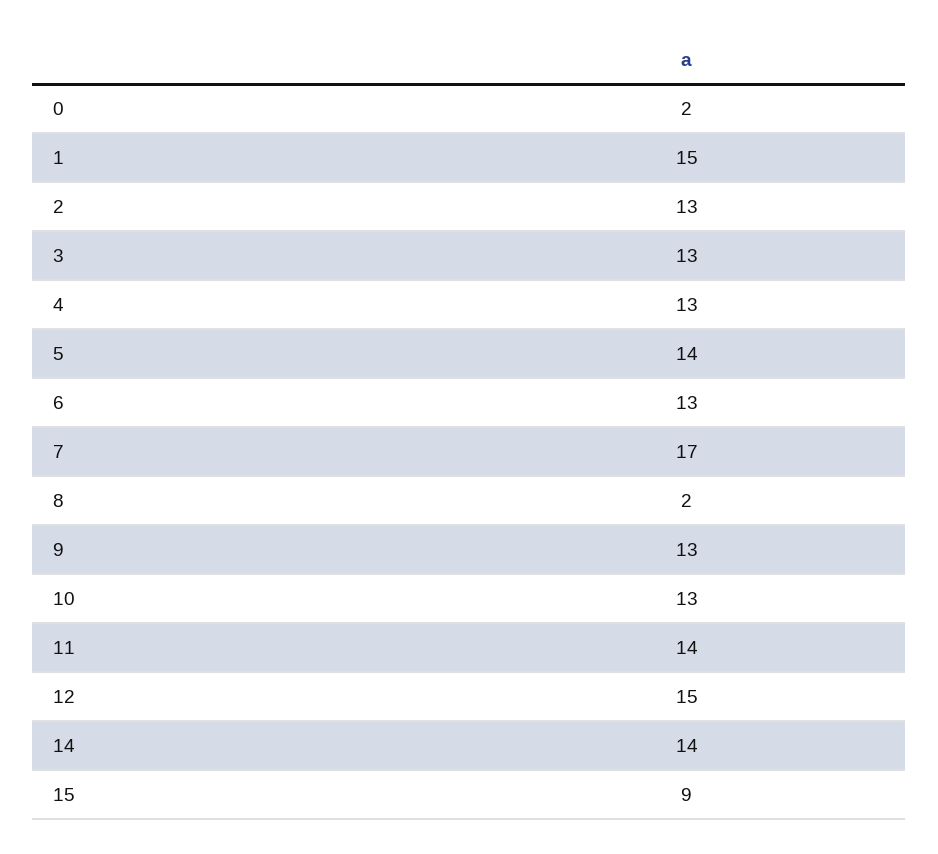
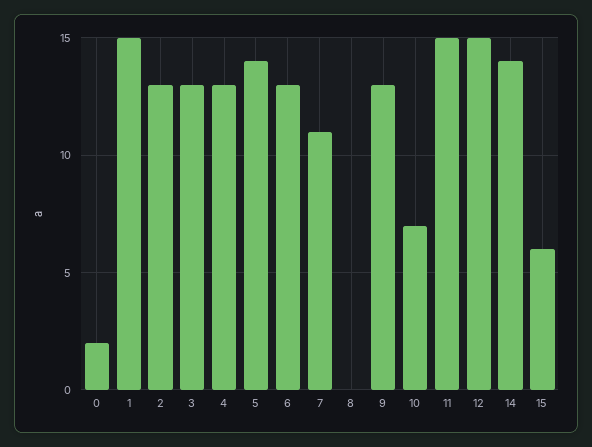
7: 17 -> 11
8: 2 -> 0
10: 13 -> 7
11: 14 -> 15
15: 9 -> 6

